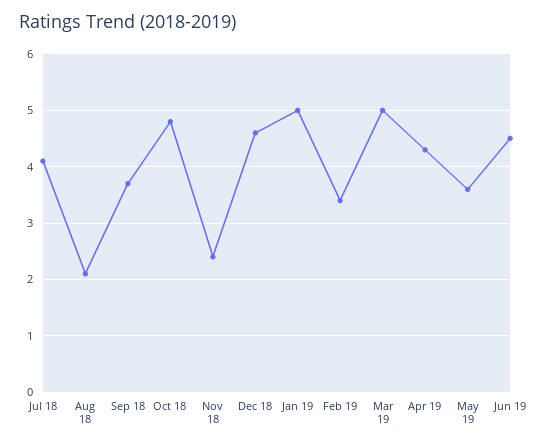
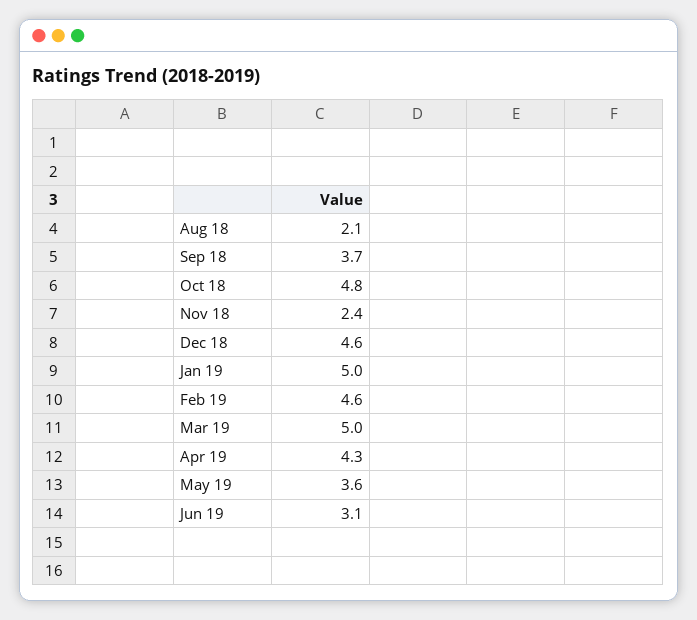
Jul 18: 4 -> none
Feb 19: 3.5 -> 4.6
Jun 19: 4.5 -> 3.1

